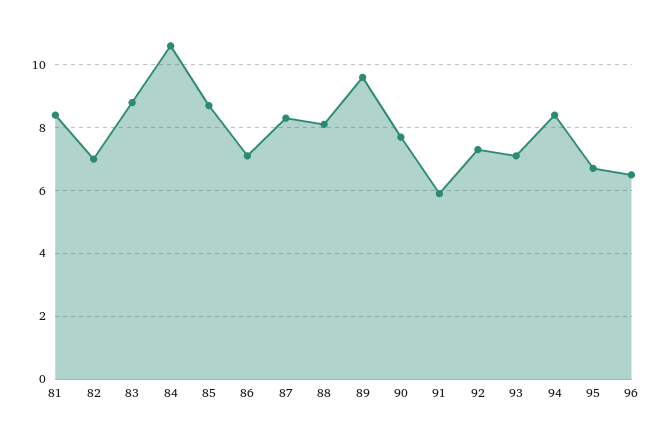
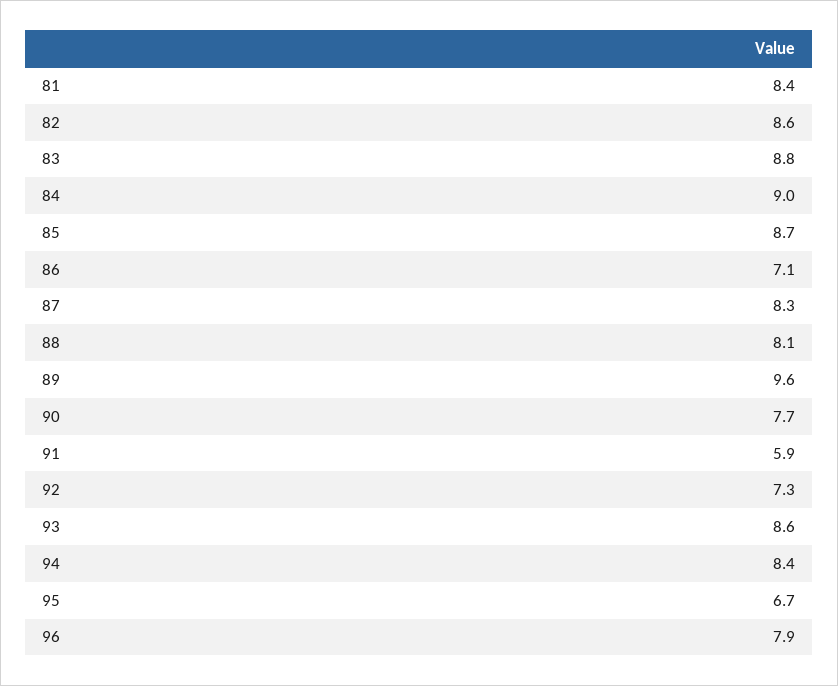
82: 7 -> 8.6
84: 10.5 -> 9
93: 7 -> 8.6
96: 6.5 -> 7.9

